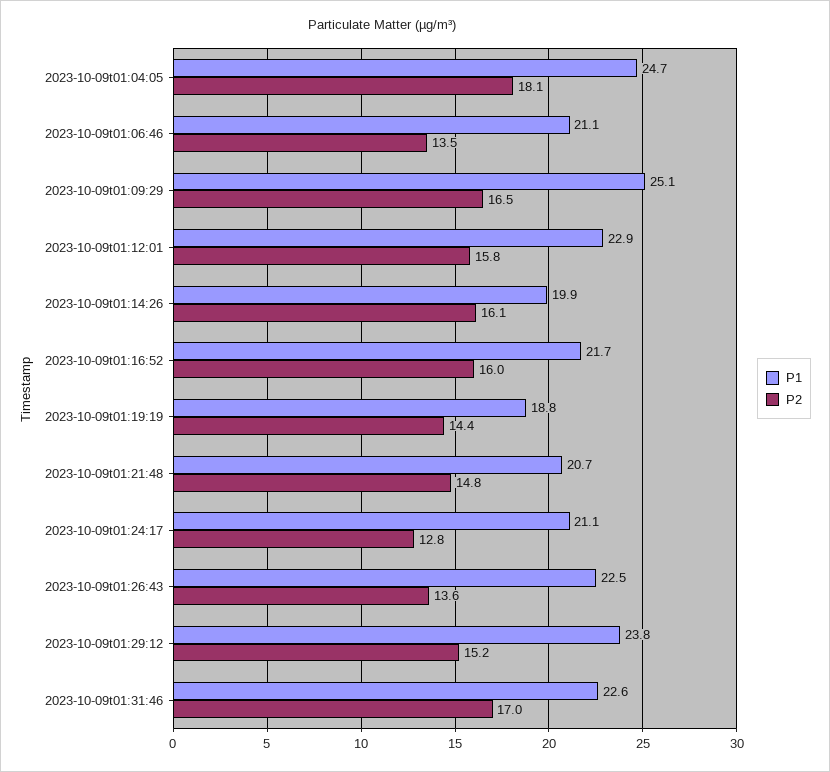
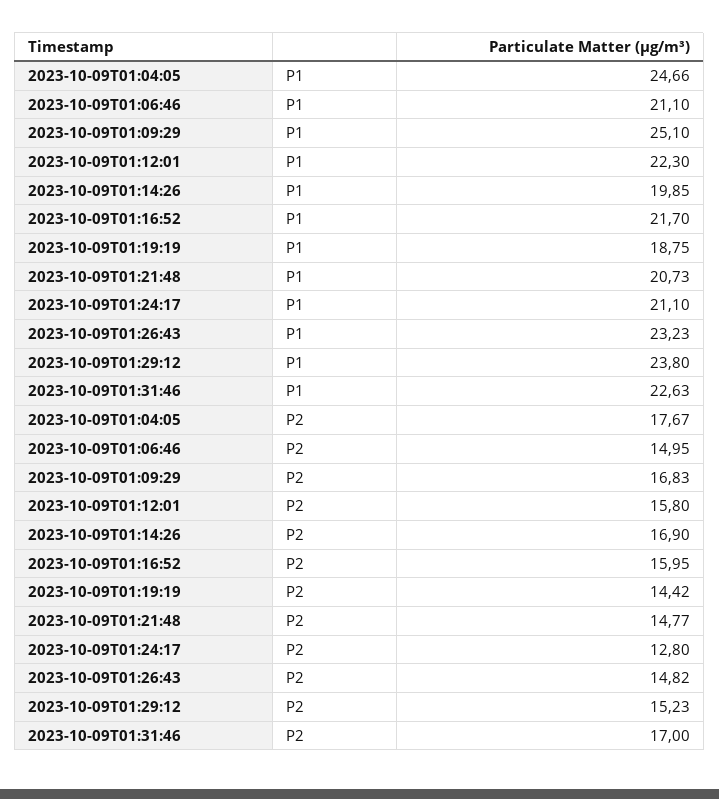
P2, 2023-10-09t01:04:05: 18.1 -> 17.67
P2, 2023-10-09t01:06:46: 13.5 -> 14.95
P2, 2023-10-09t01:09:29: 16.5 -> 16.83
P1, 2023-10-09t01:12:01: 22.9 -> 22.3
P2, 2023-10-09t01:14:26: 16.1 -> 16.9
P1, 2023-10-09t01:26:43: 22.5 -> 23.23
P2, 2023-10-09t01:26:43: 13.6 -> 14.82

